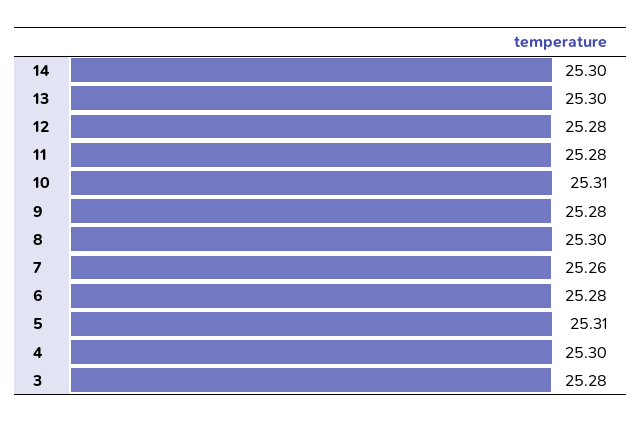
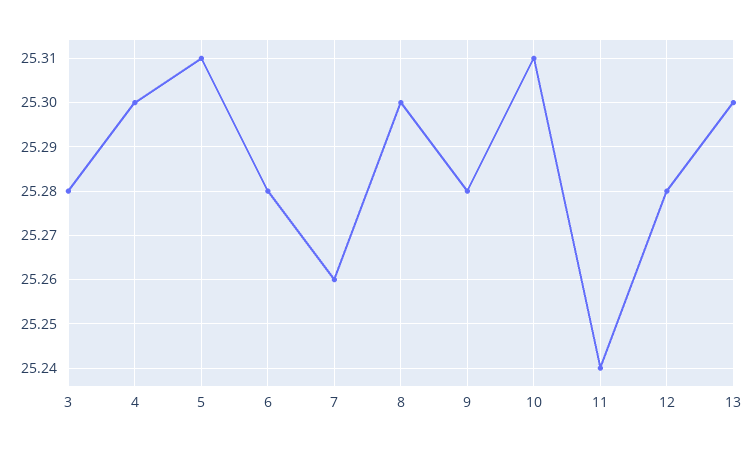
14: 25.3 -> none
11: 25.28 -> 25.24

